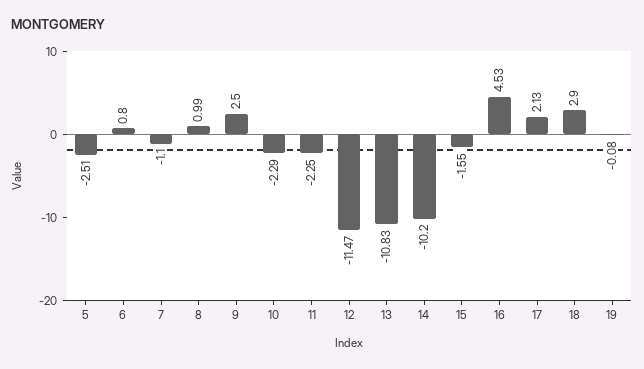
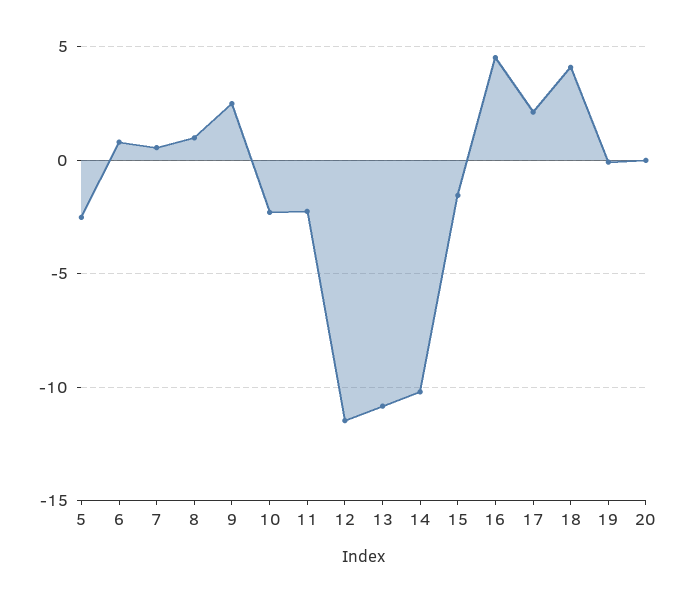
7: -1.1 -> 0.5
18: 2.9 -> 4
20: none -> 0

